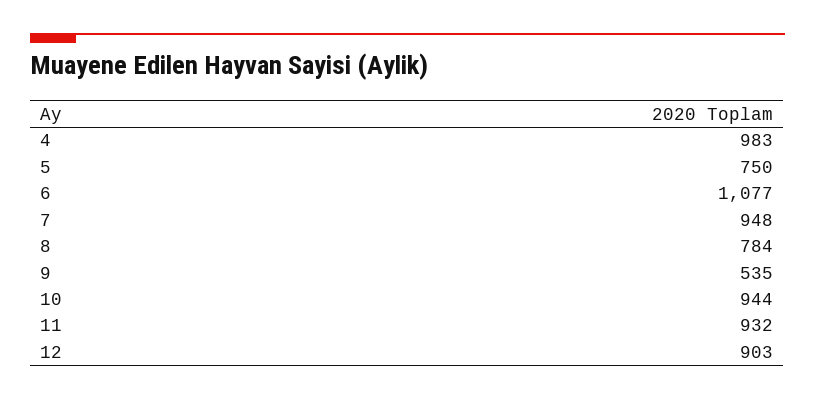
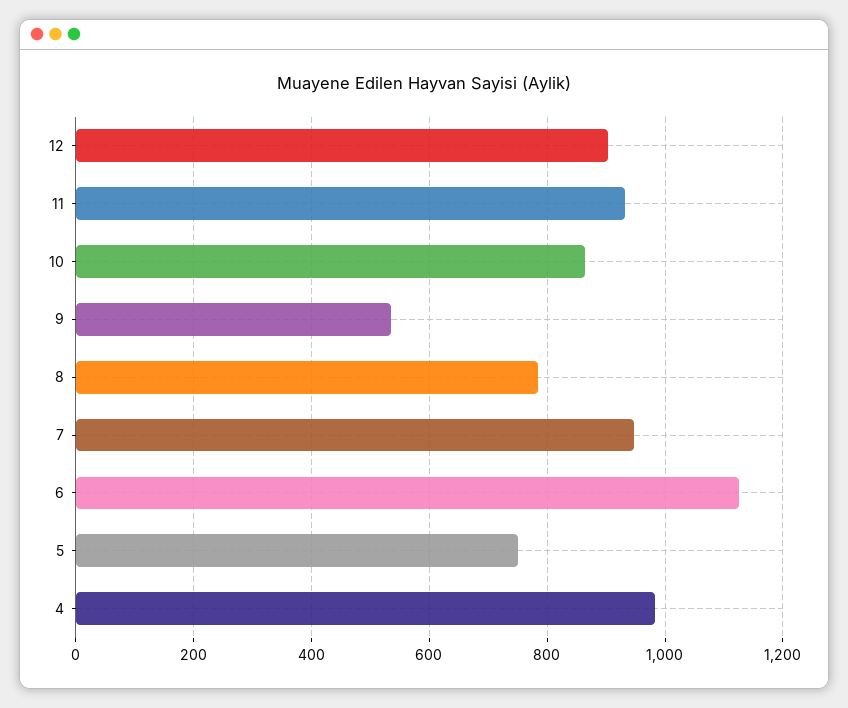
6: 1077 -> 1120
10: 944 -> 860

